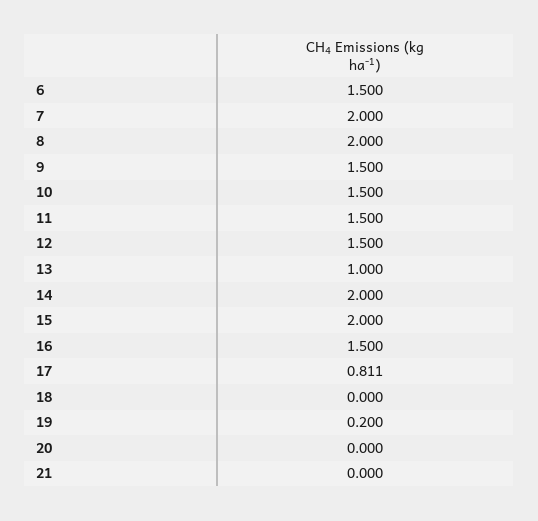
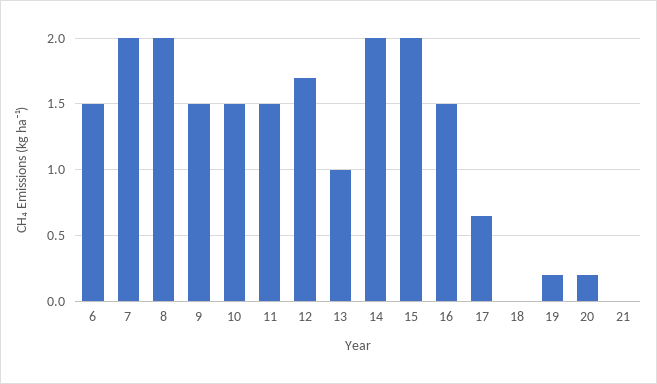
12: 1.5 -> 1.7
17: 0.811 -> 0.65
20: 0 -> 0.2

